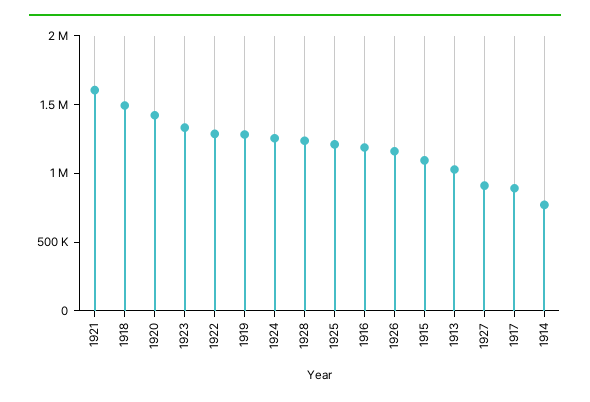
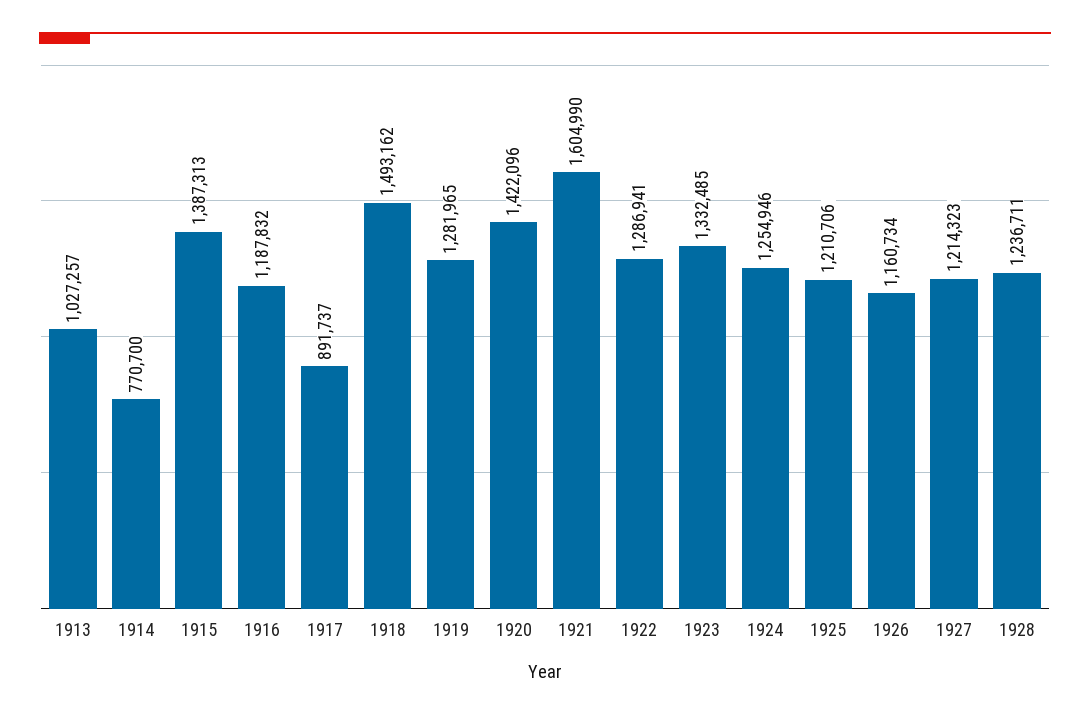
1915: 1100000 -> 1387313
1927: 900000 -> 1214323

